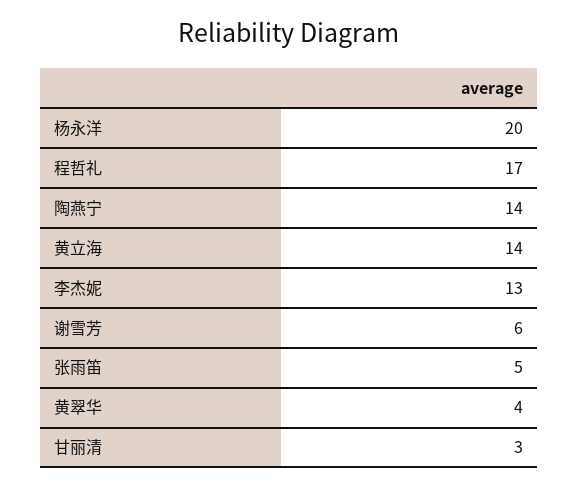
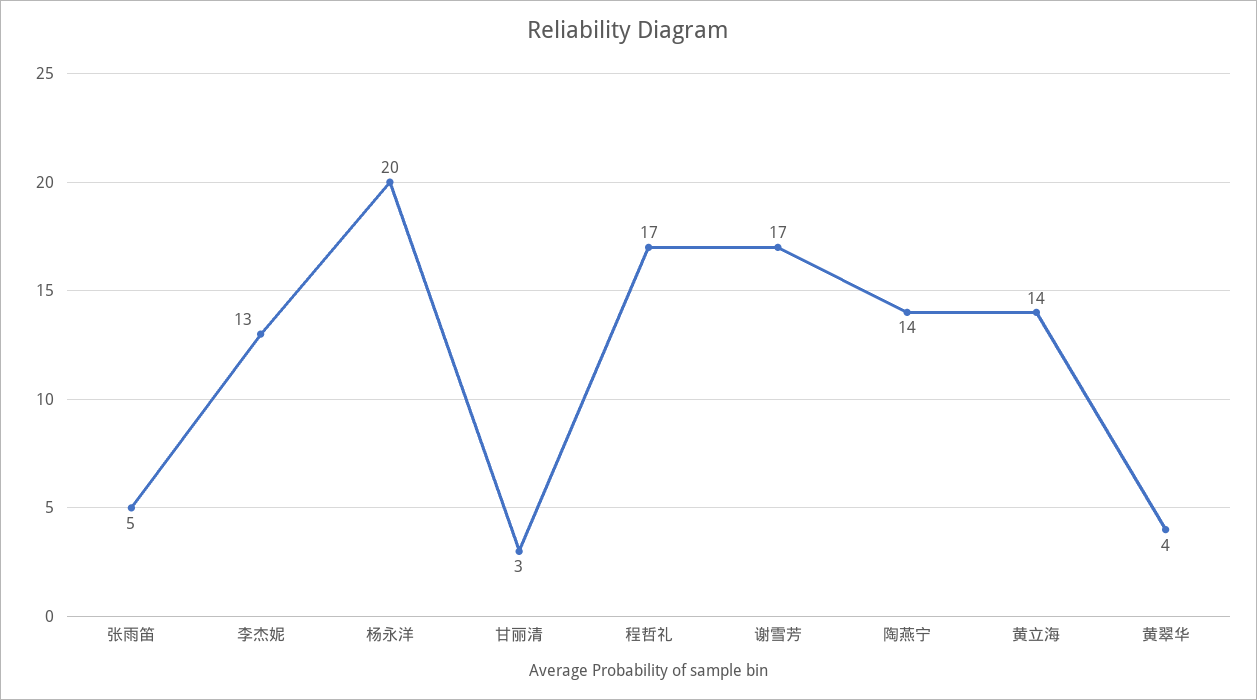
谢雪芳: 6 -> 17

